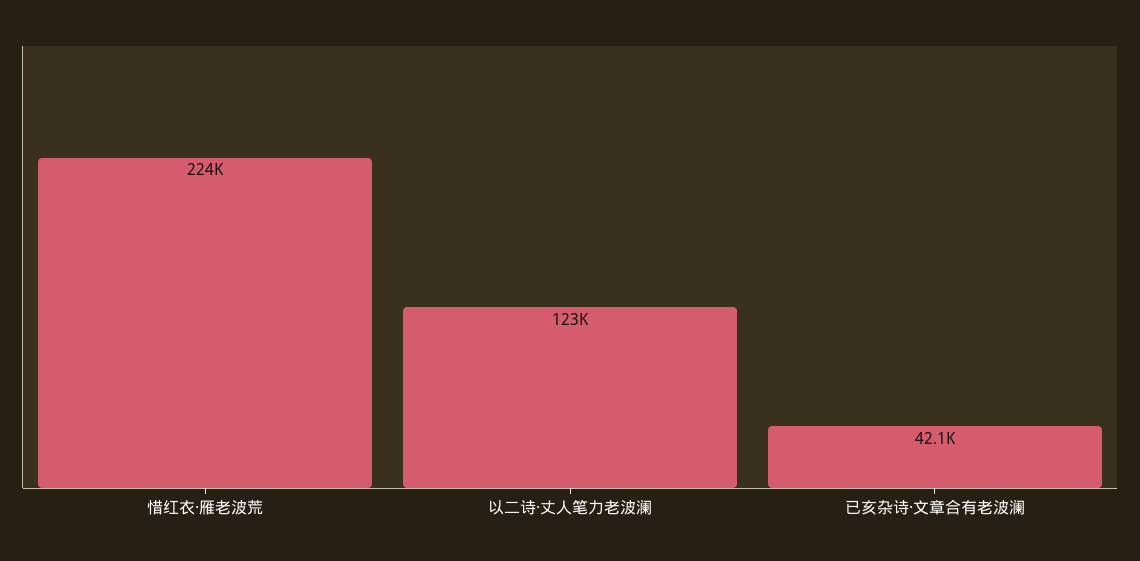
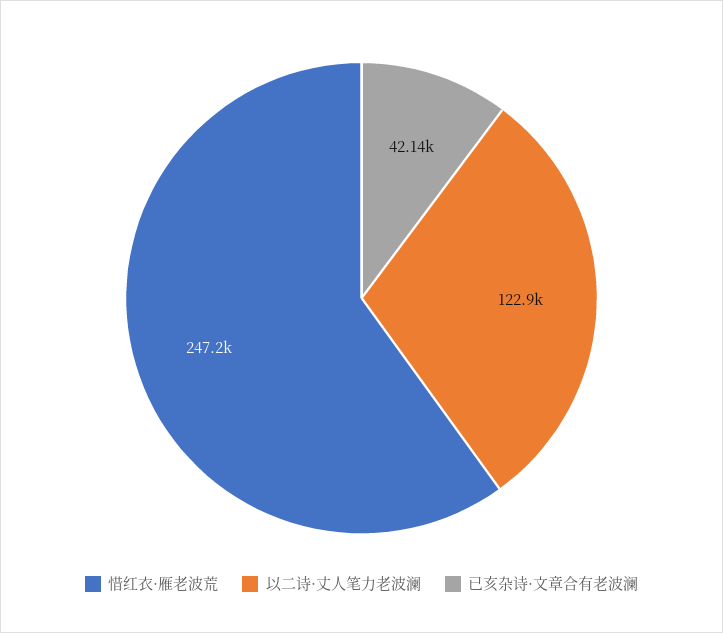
惜红衣·雁老波荒: 224000 -> 247200

